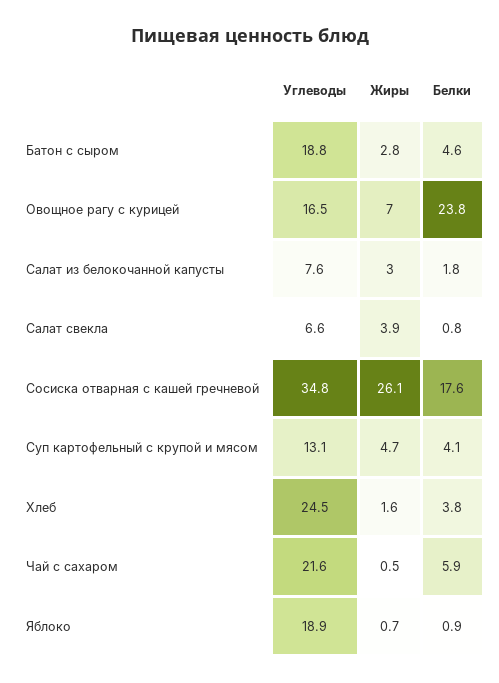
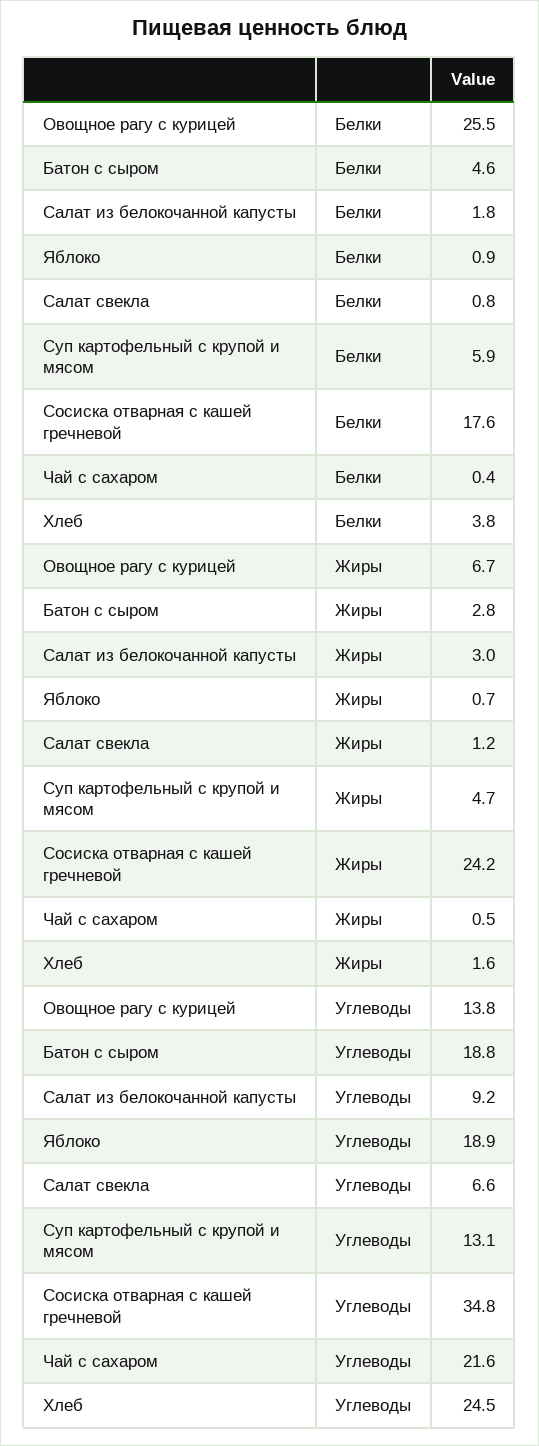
Углеводы, Овощное рагу с курицей: 16.5 -> 13.8
Жиры, Овощное рагу с курицей: 7 -> 6.7
Белки, Овощное рагу с курицей: 23.8 -> 25.5
Углеводы, Салат из белокочанной капусты: 7.6 -> 9.2
Жиры, Салат свекла: 3.9 -> 1.2
Жиры, Сосиска отварная с кашей гречневой: 26.1 -> 24.2
Белки, Суп картофельный с крупой и мясом: 4.1 -> 5.9
Белки, Чай с сахаром: 5.9 -> 0.4

